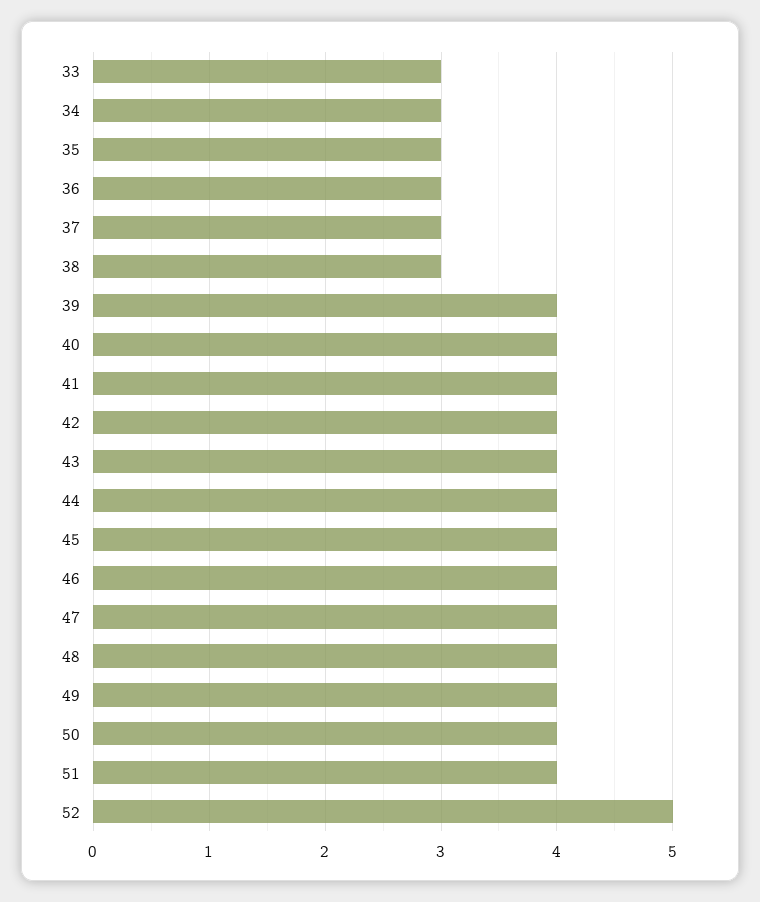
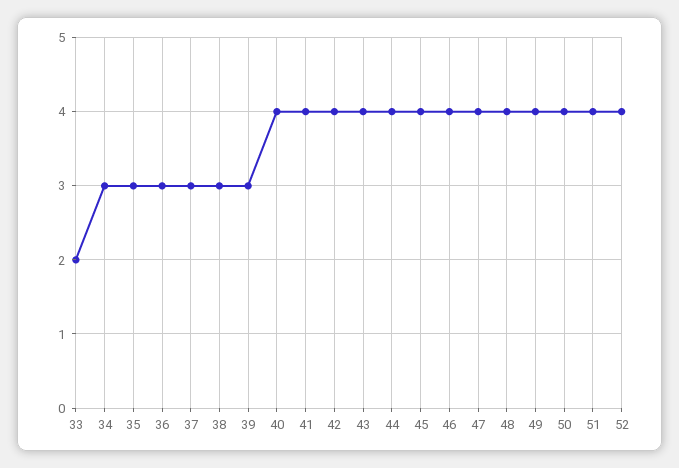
33: 3 -> 2
39: 4 -> 3
52: 5 -> 4

